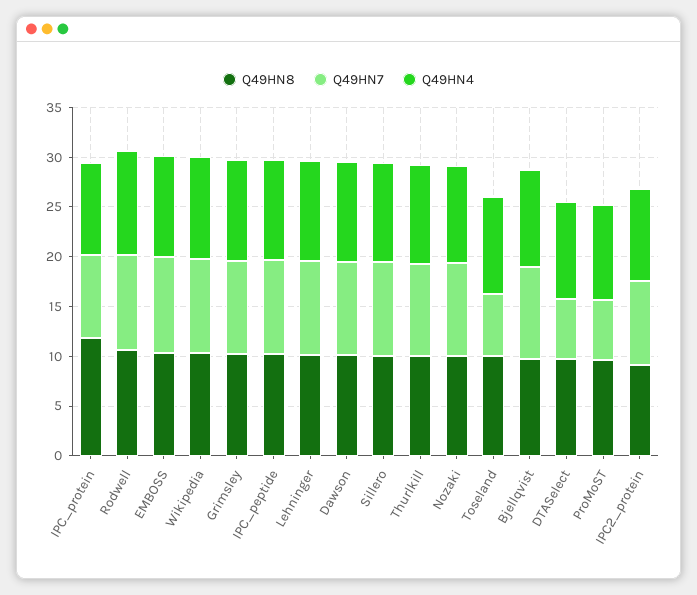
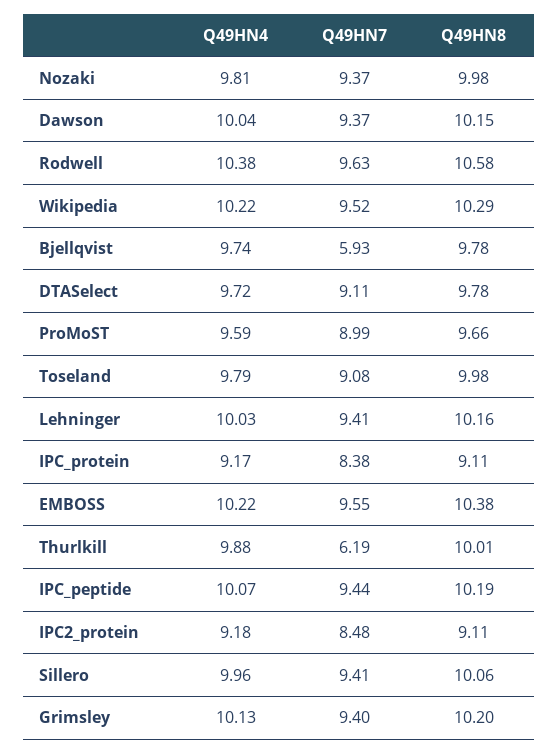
Q49HN8, IPC_protein: 12 -> 9.11
Q49HN7, Thurlkill: 9 -> 6.19
Q49HN7, Toseland: 6 -> 9.08
Q49HN7, Bjellqvist: 9 -> 5.93
Q49HN7, DTASelect: 6 -> 9.11
Q49HN7, ProMoST: 6 -> 8.99

